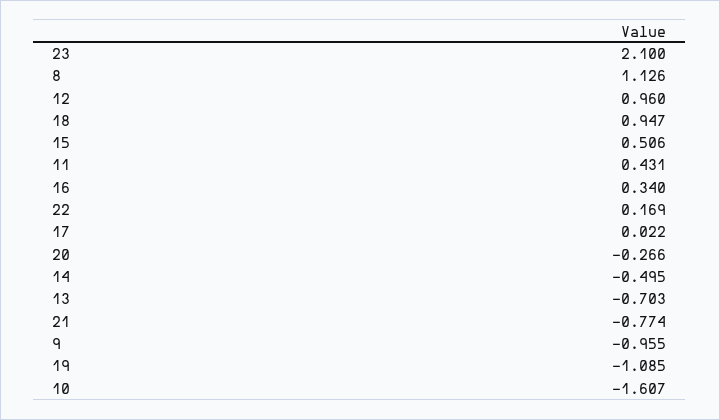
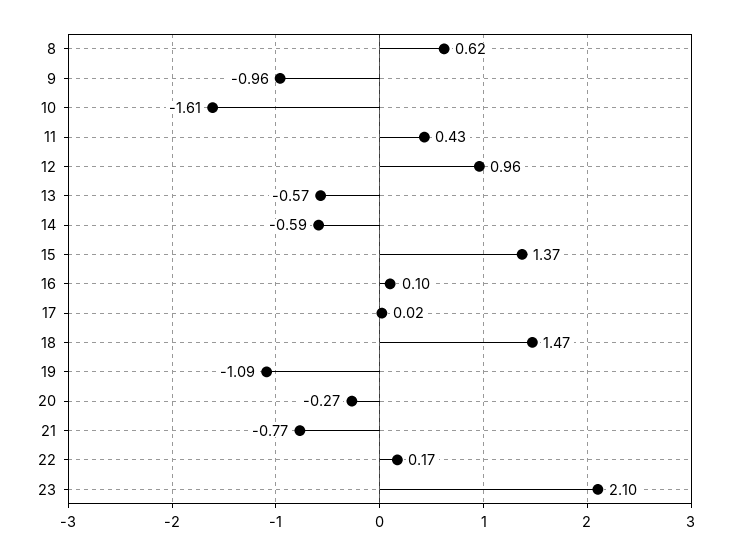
8: 1.126 -> 0.62
18: 0.947 -> 1.47
15: 0.506 -> 1.37
16: 0.34 -> 0.1
14: -0.495 -> -0.59
13: -0.703 -> -0.57

